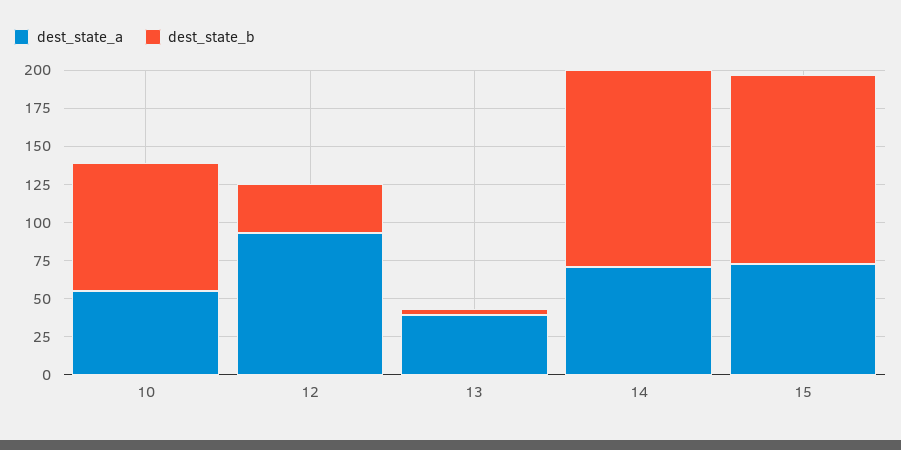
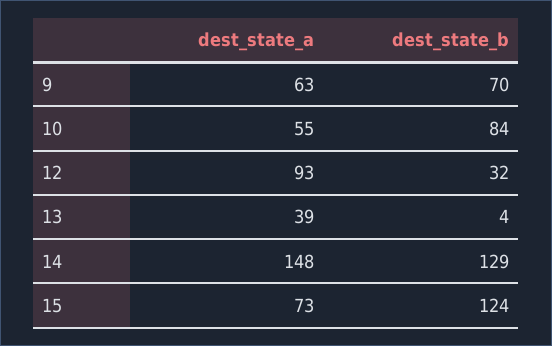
dest_state_a, 14: 75 -> 148
dest_state_a, 9: none -> 63
dest_state_b, 9: none -> 70

